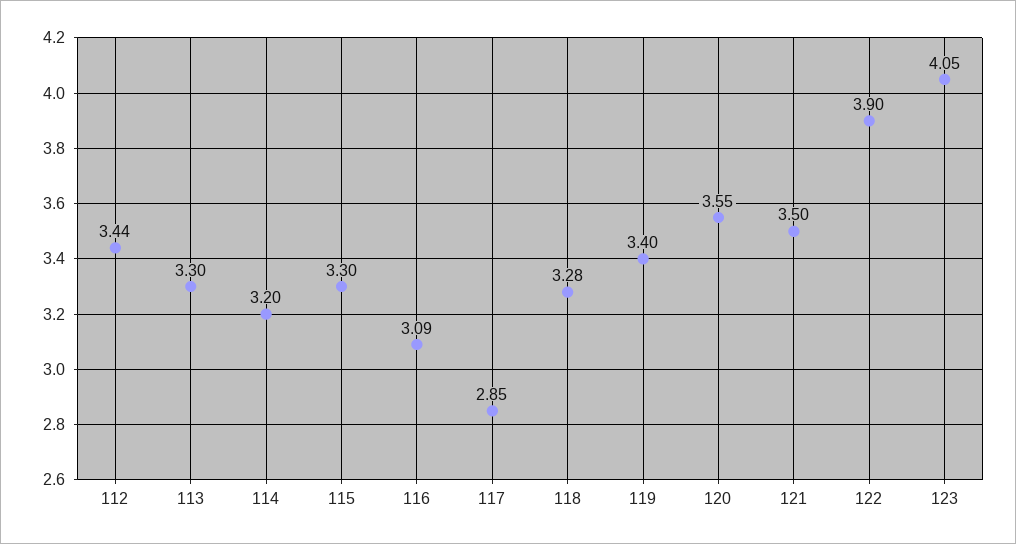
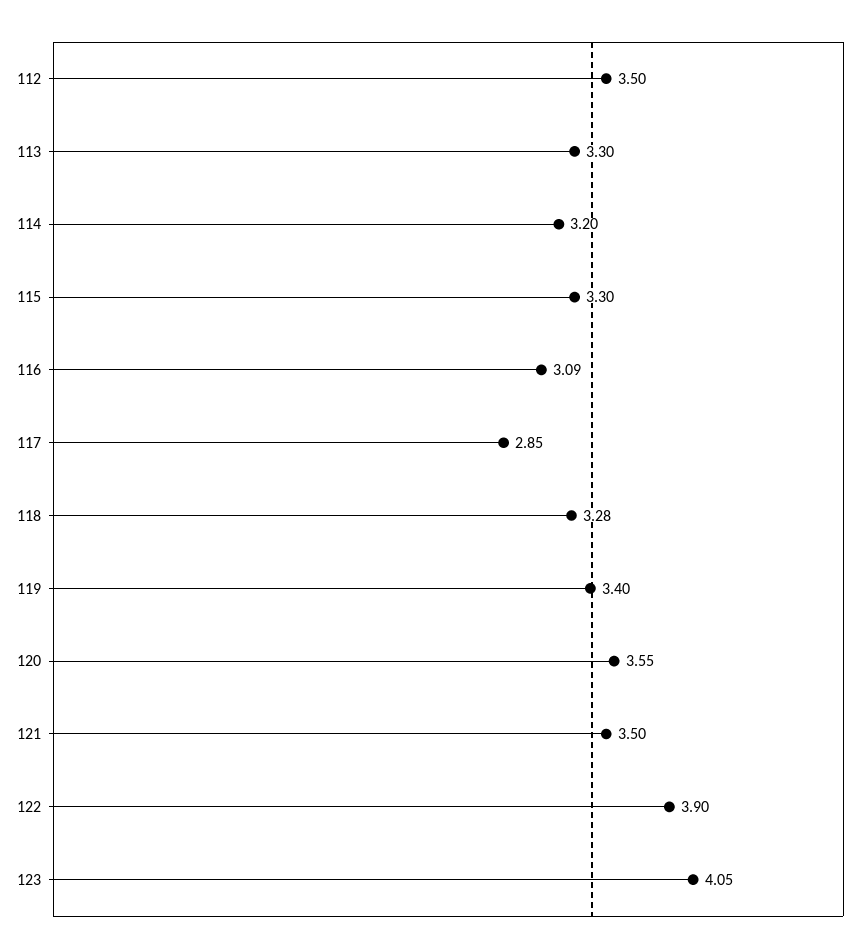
112: 3.44 -> 3.5

